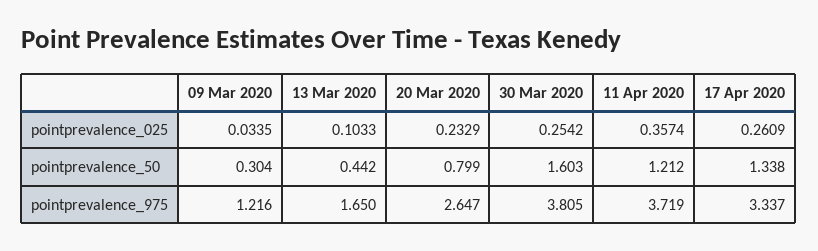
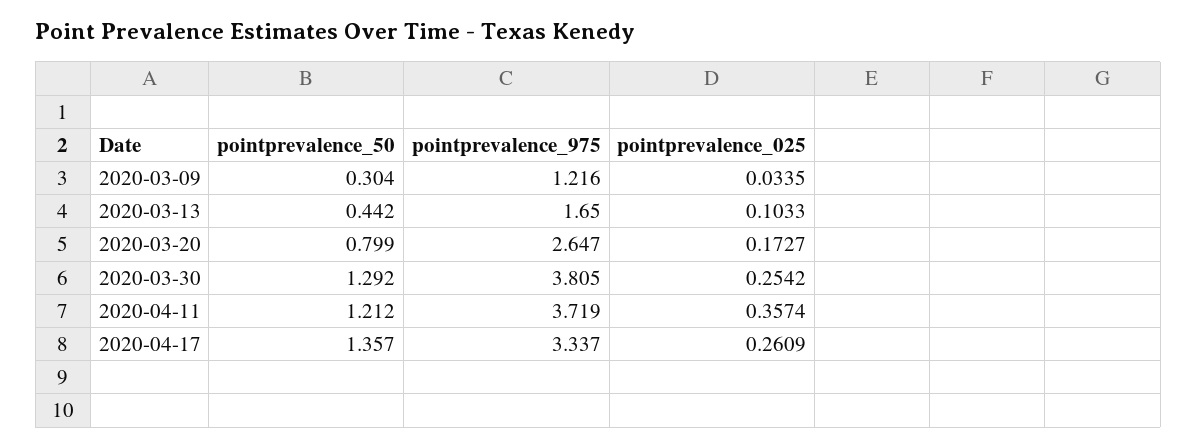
20 Mar 2020, pointprevalence_025: 0.2329 -> 0.1727
30 Mar 2020, pointprevalence_50: 1.603 -> 1.292
17 Apr 2020, pointprevalence_50: 1.338 -> 1.357

